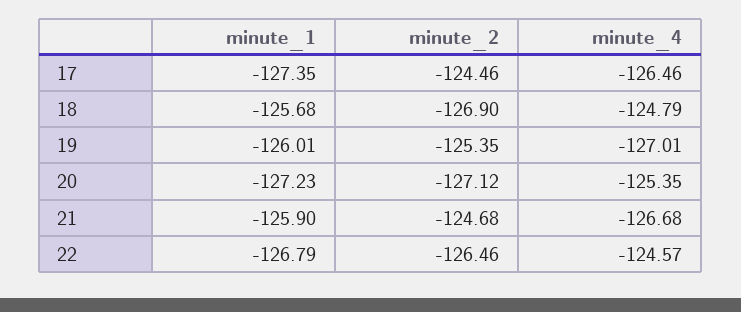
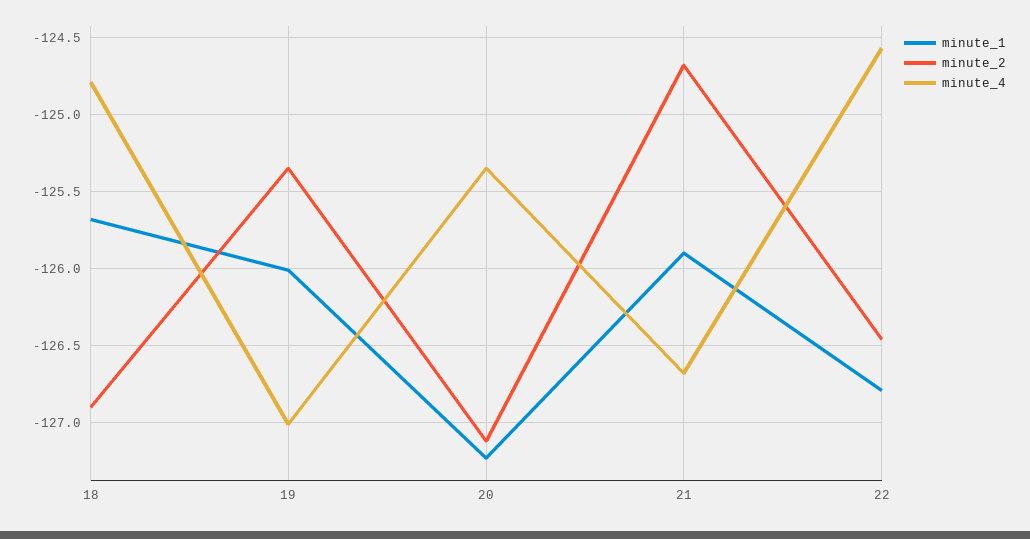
minute_1, 17: -127.35 -> none
minute_2, 17: -124.46 -> none
minute_4, 17: -126.46 -> none

